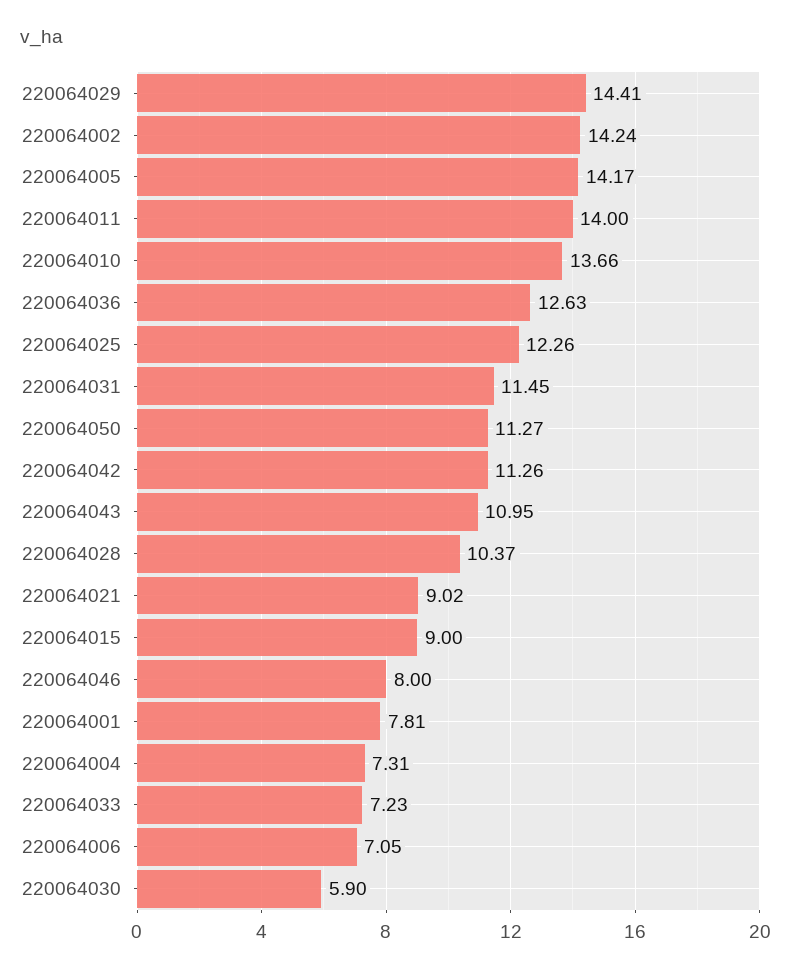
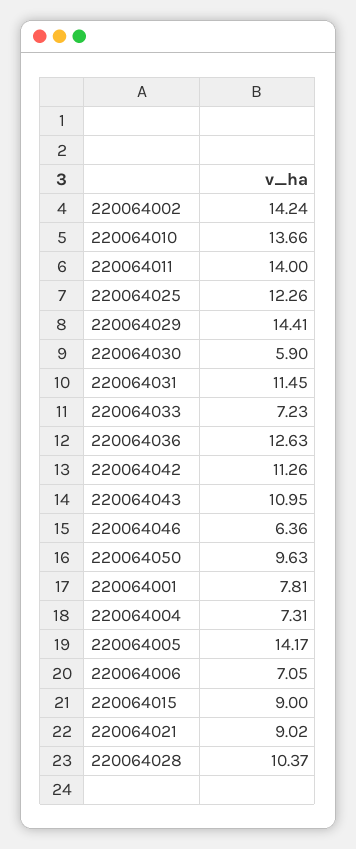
220064050: 11.27 -> 9.63
220064046: 8 -> 6.36

